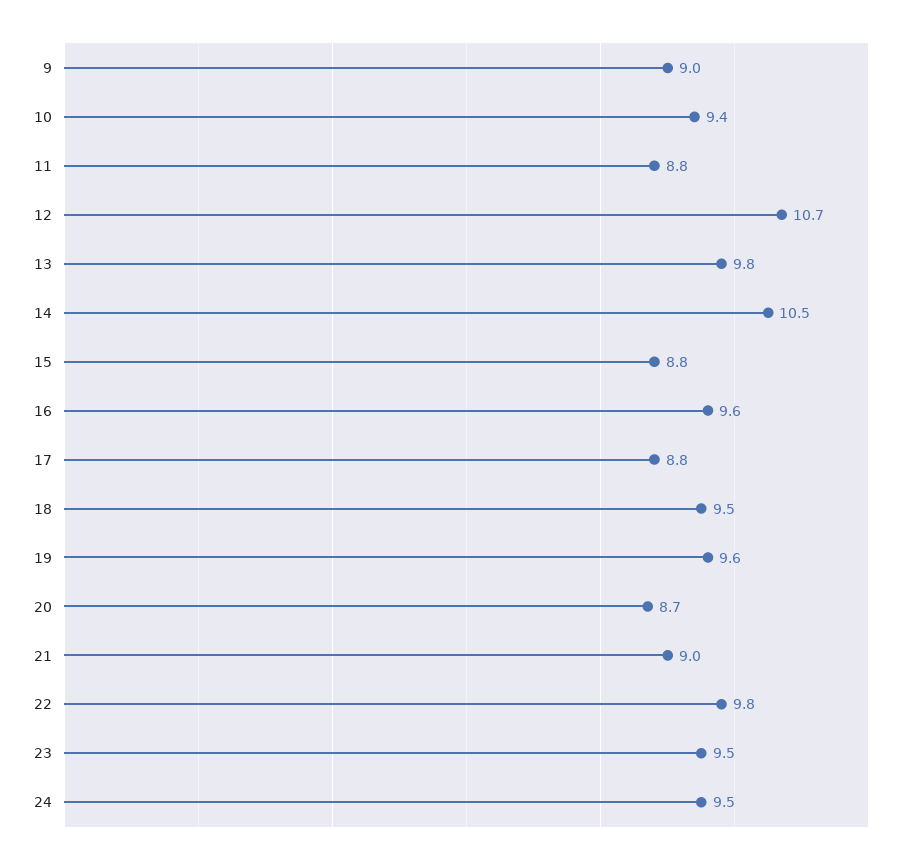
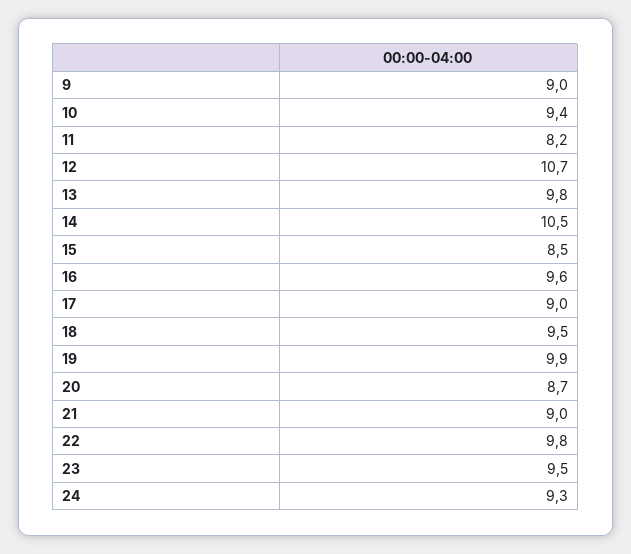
11: 8.8 -> 8.2
15: 8.8 -> 8.5
17: 8.8 -> 9
19: 9.6 -> 9.9
24: 9.5 -> 9.3

